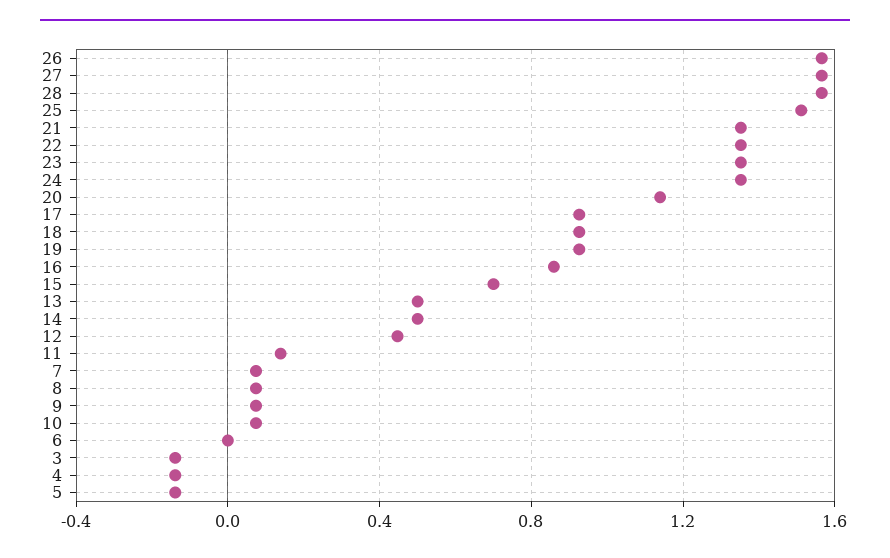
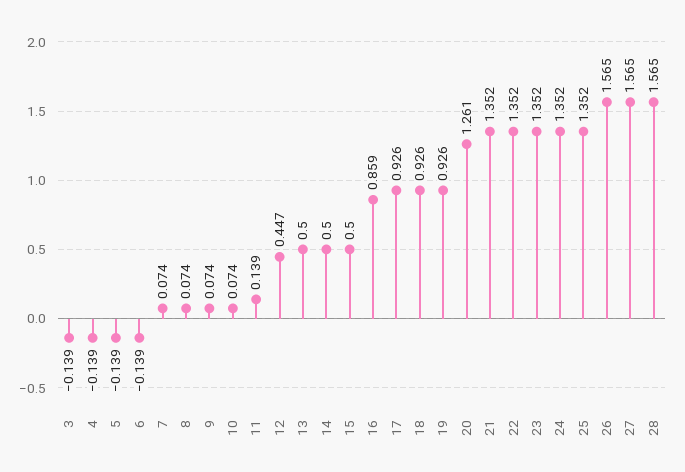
25: 1.5 -> 1.352
20: 1.15 -> 1.261
15: 0.7 -> 0.5
6: 0 -> -0.139

